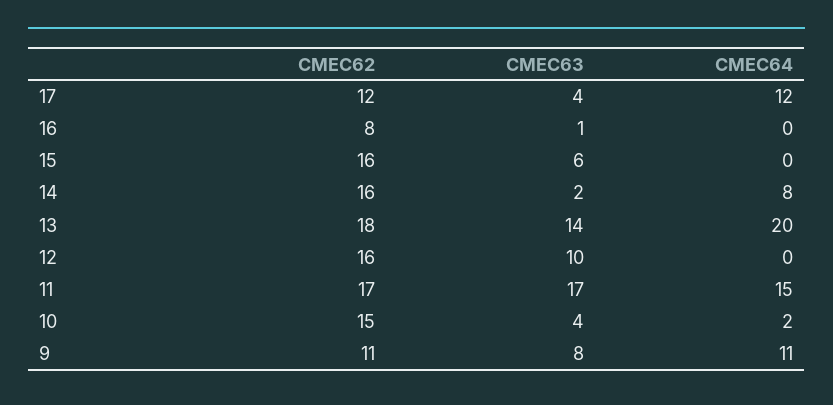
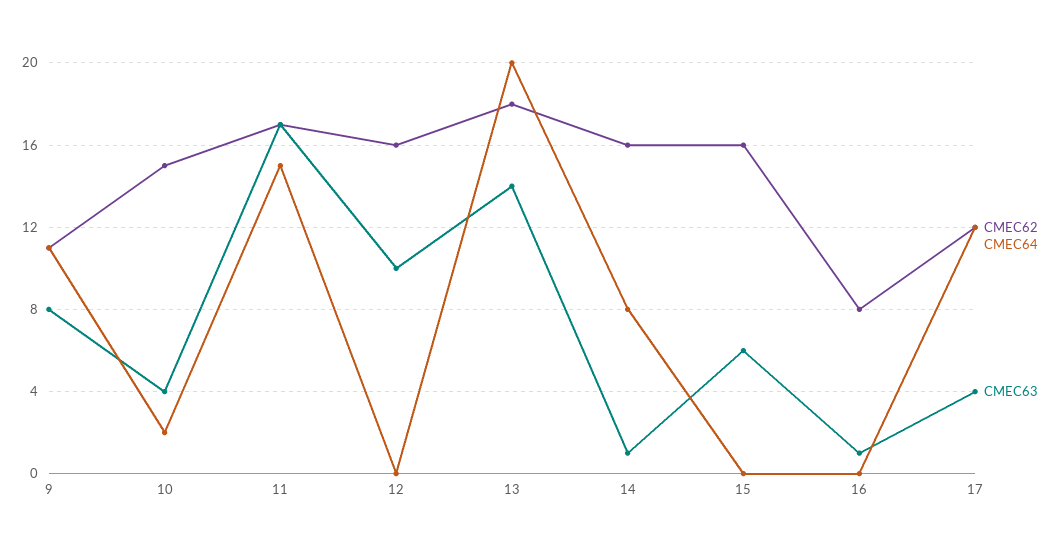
CMEC63, 14: 2 -> 1

